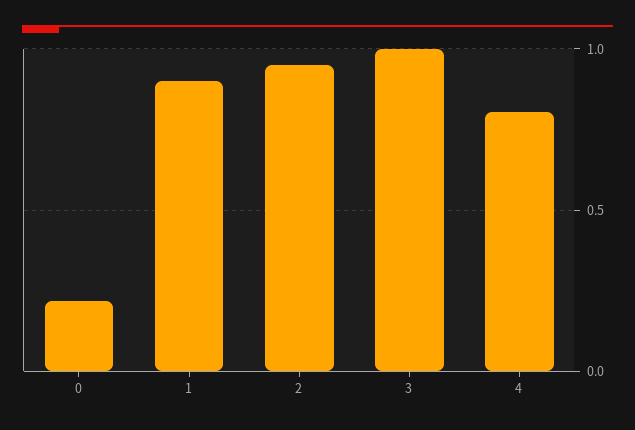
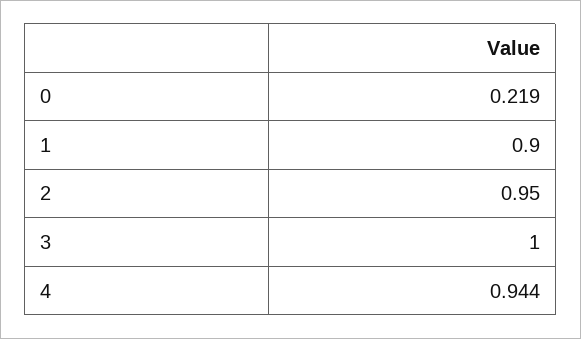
4: 0.8 -> 0.944

